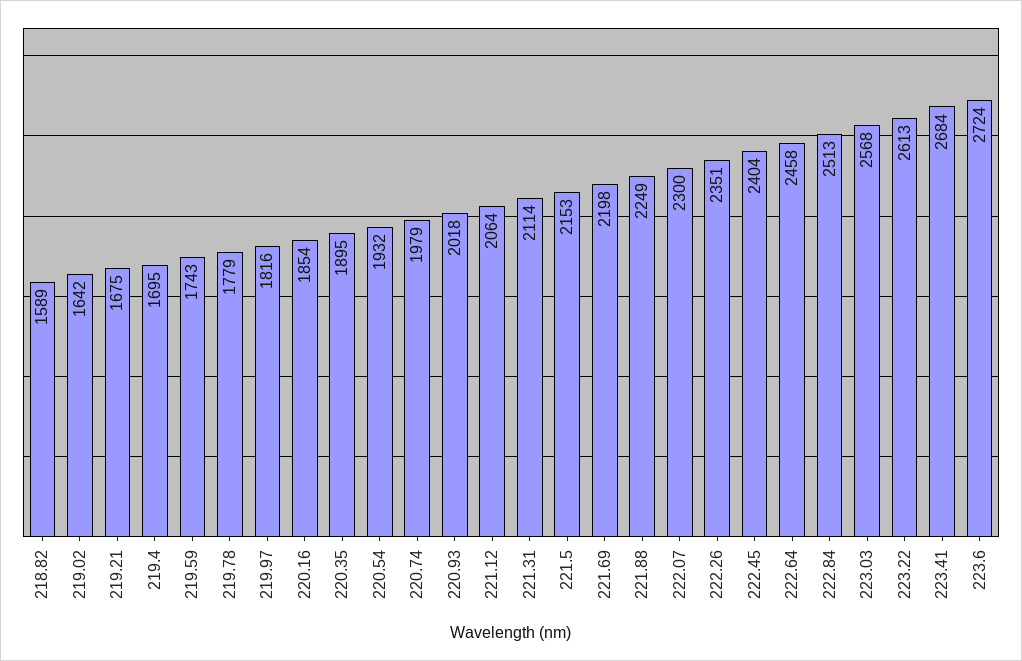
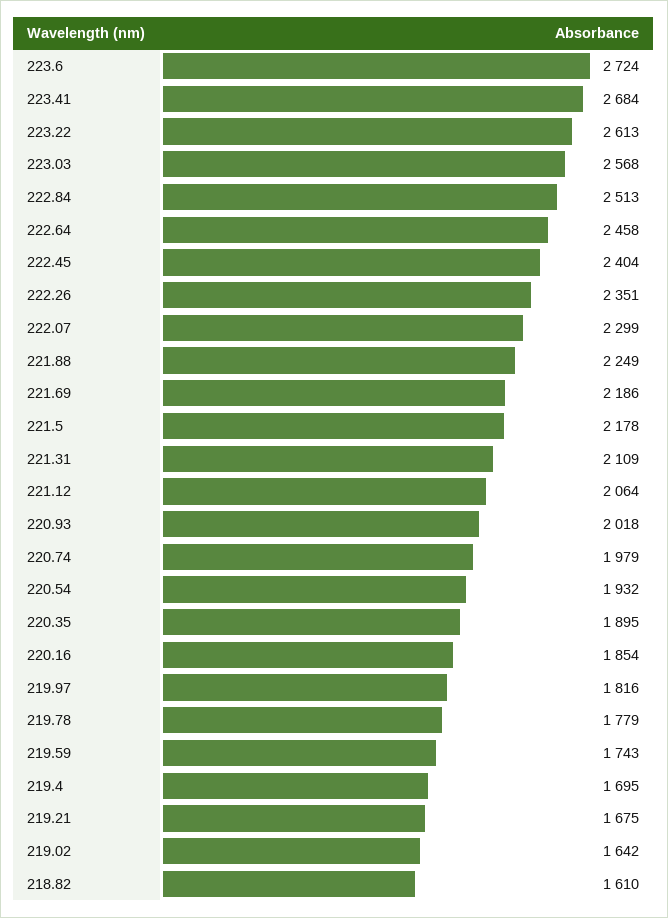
218.82: 1589 -> 1610
221.31: 2114 -> 2109
221.5: 2153 -> 2178
221.69: 2198 -> 2186
222.07: 2300 -> 2299

